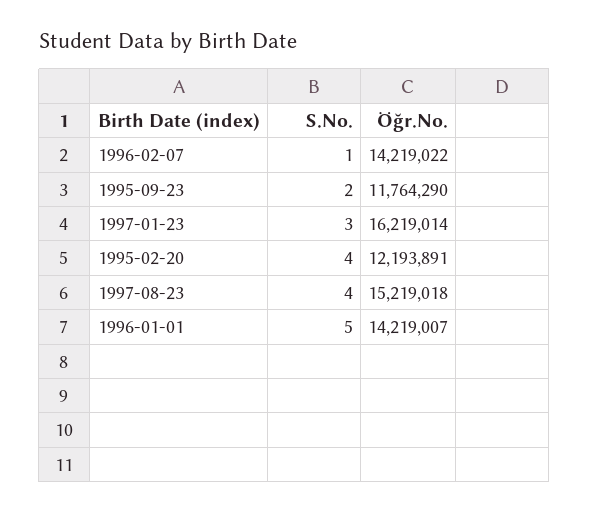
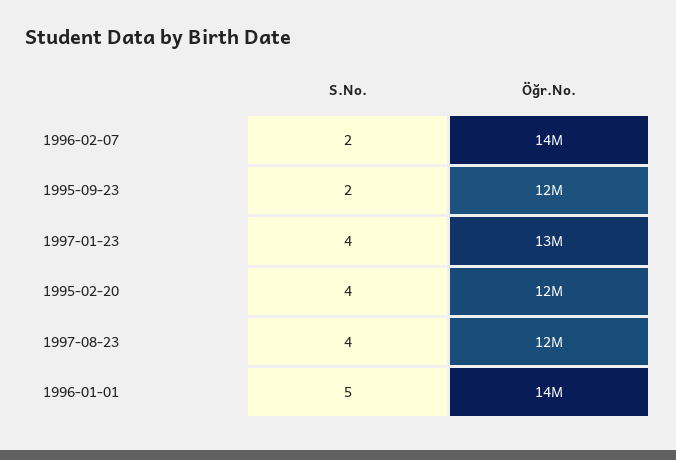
S.No., 1996-02-07: 1 -> 2
S.No., 1997-01-23: 3 -> 4
Öğr.No., 1997-01-23: 16219014 -> 13000000
Öğr.No., 1997-08-23: 15219018 -> 12000000

